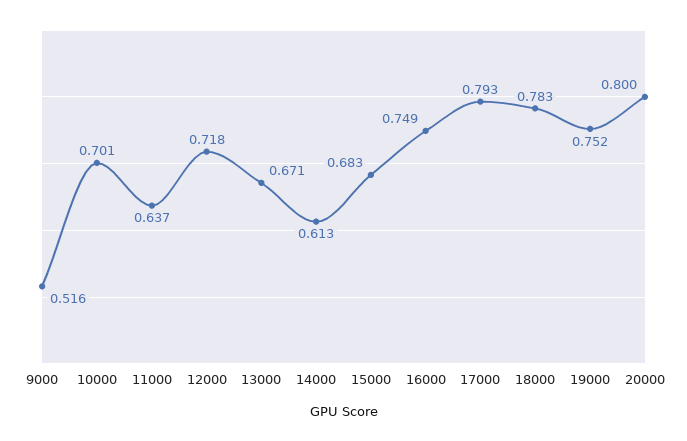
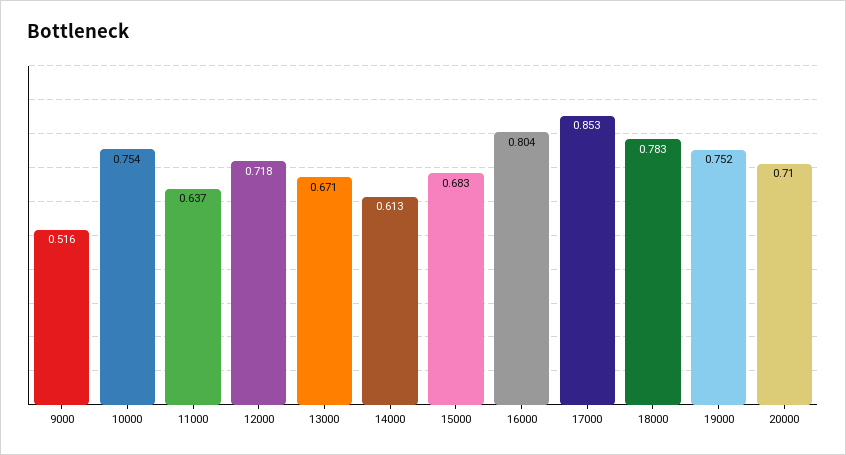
10000: 0.701 -> 0.754
16000: 0.749 -> 0.804
17000: 0.793 -> 0.853
20000: 0.8 -> 0.71

